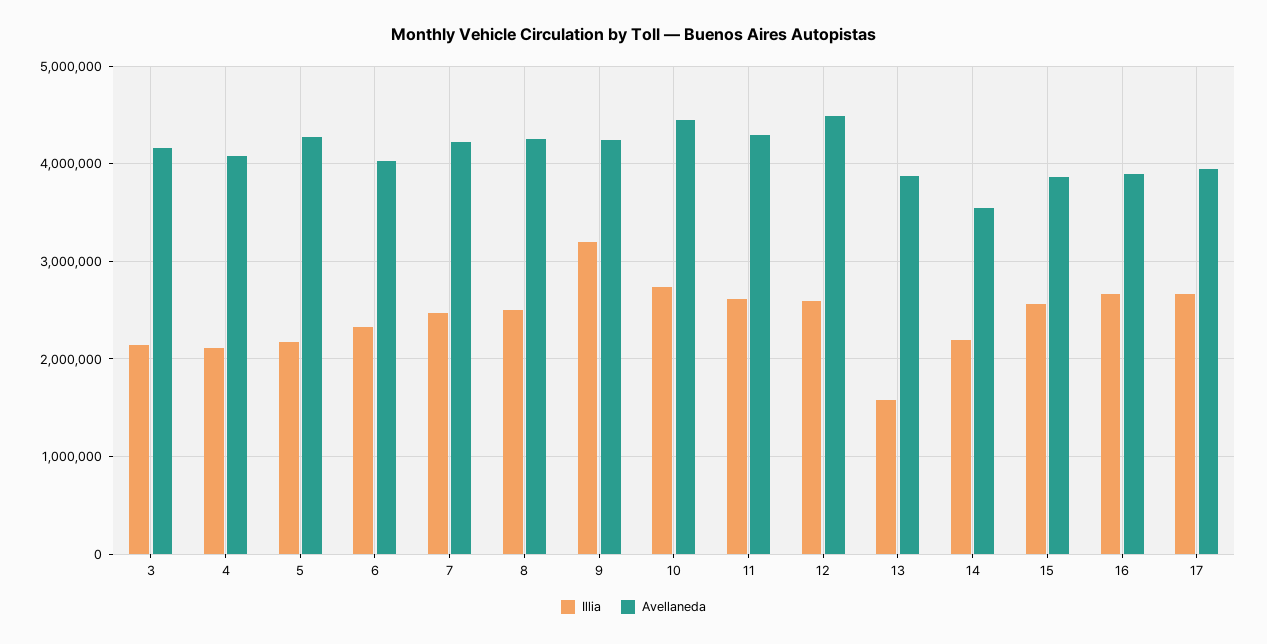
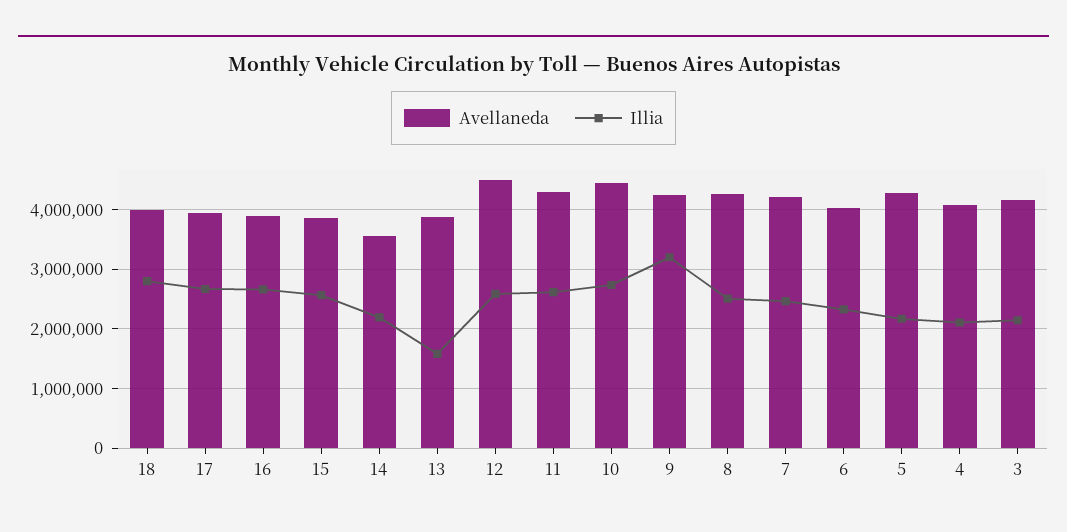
Avellaneda, 18: none -> 4000000
Illia, 18: none -> 2800000

